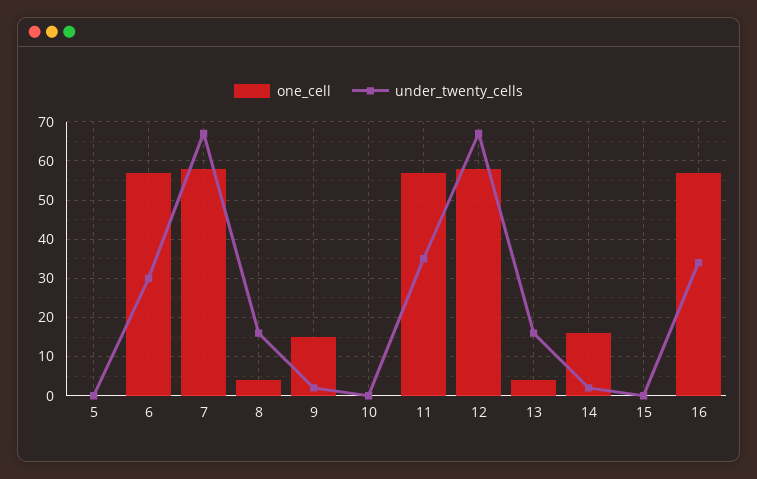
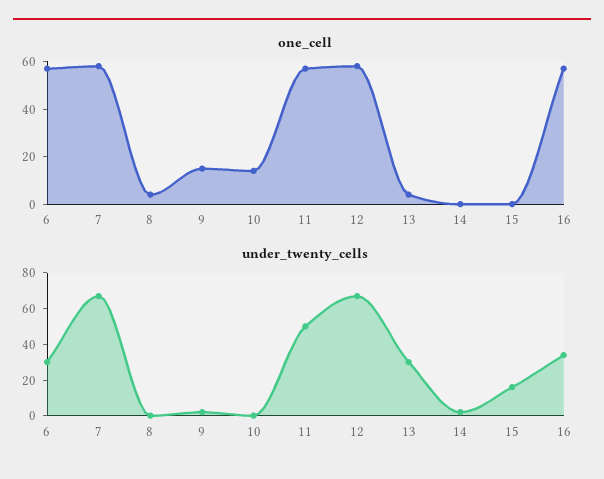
one_cell, 5: 0 -> none
under_twenty_cells, 5: 0 -> none
under_twenty_cells, 8: 15 -> 0
one_cell, 10: 0 -> 15
under_twenty_cells, 11: 35 -> 50
under_twenty_cells, 13: 15 -> 30
one_cell, 14: 15 -> 0
under_twenty_cells, 15: 0 -> 15

